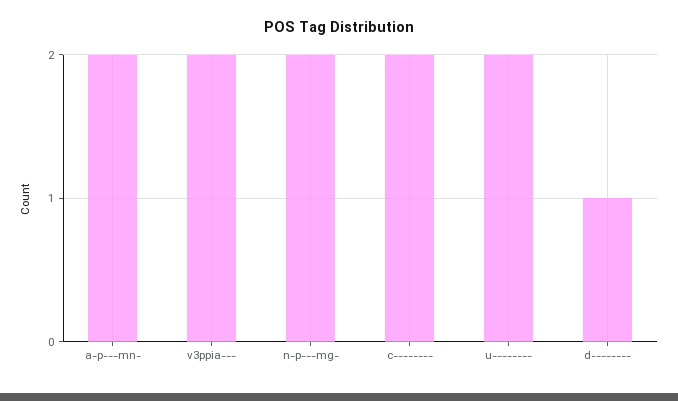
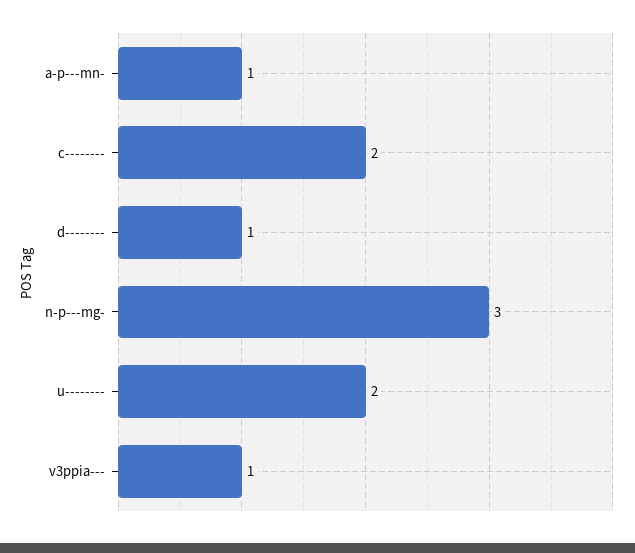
a-p---mn-: 2 -> 1
v3ppia---: 2 -> 1
n-p---mg-: 2 -> 3

